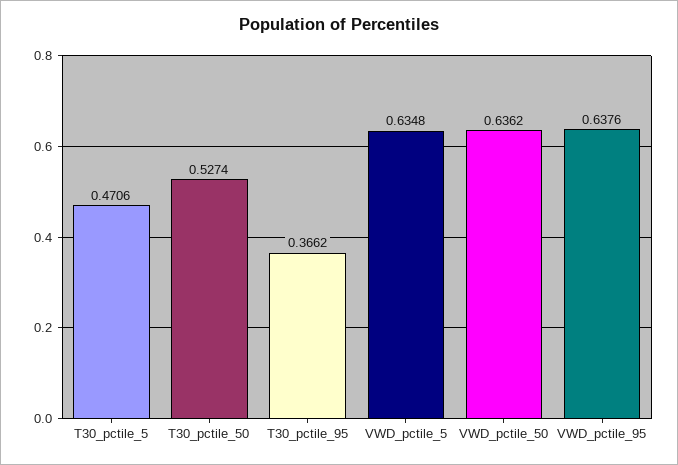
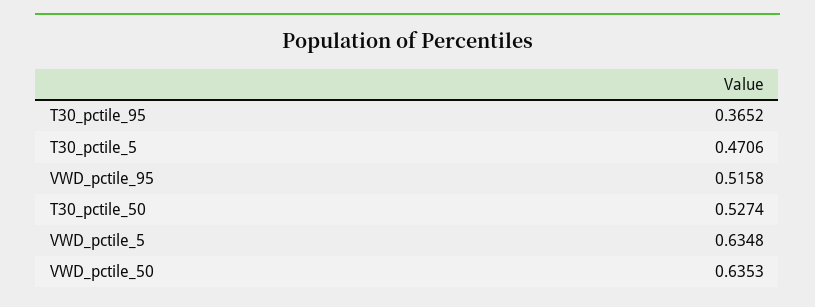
T30_pctile_95: 0.3662 -> 0.3652
VWD_pctile_50: 0.6362 -> 0.6353
VWD_pctile_95: 0.6376 -> 0.5158

